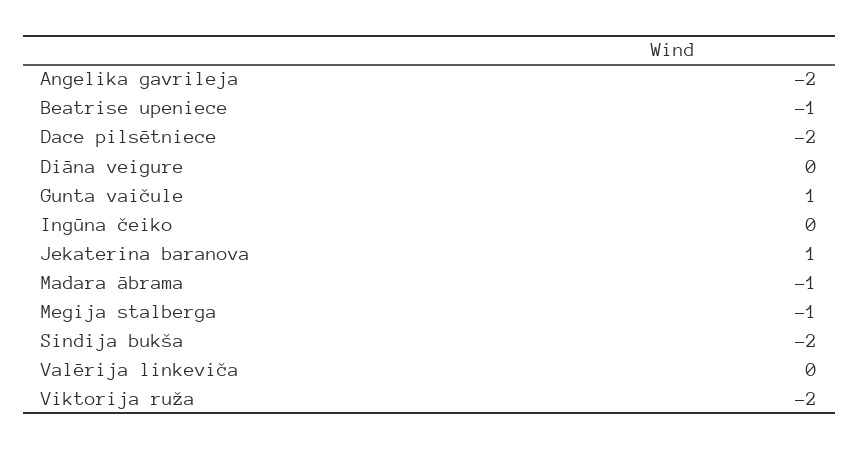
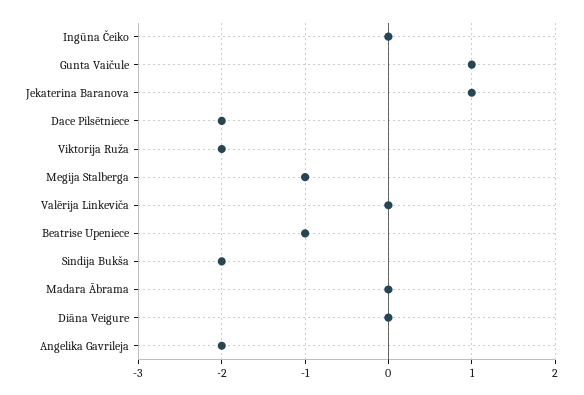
Madara ābrama: -1 -> 0

